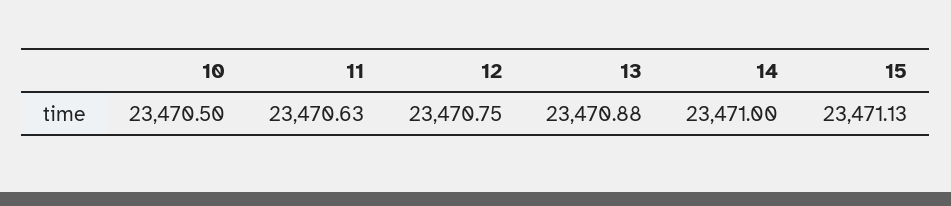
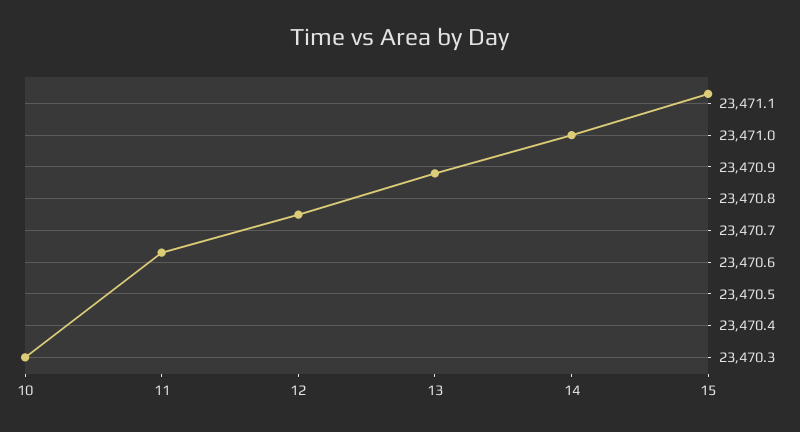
10: 23470.5 -> 23470.3

